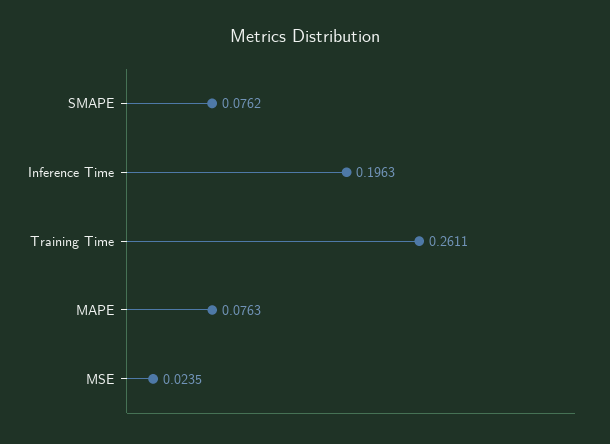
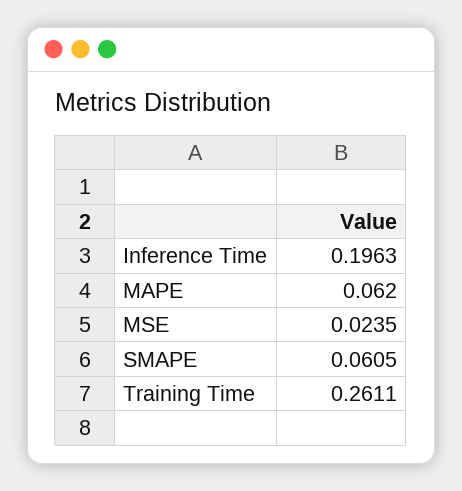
SMAPE: 0.0762 -> 0.0605
MAPE: 0.0763 -> 0.062

